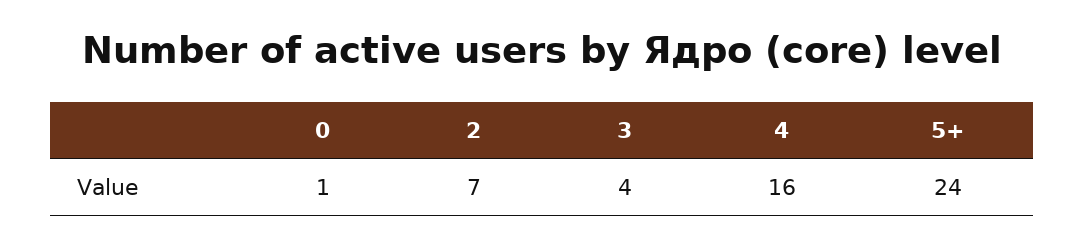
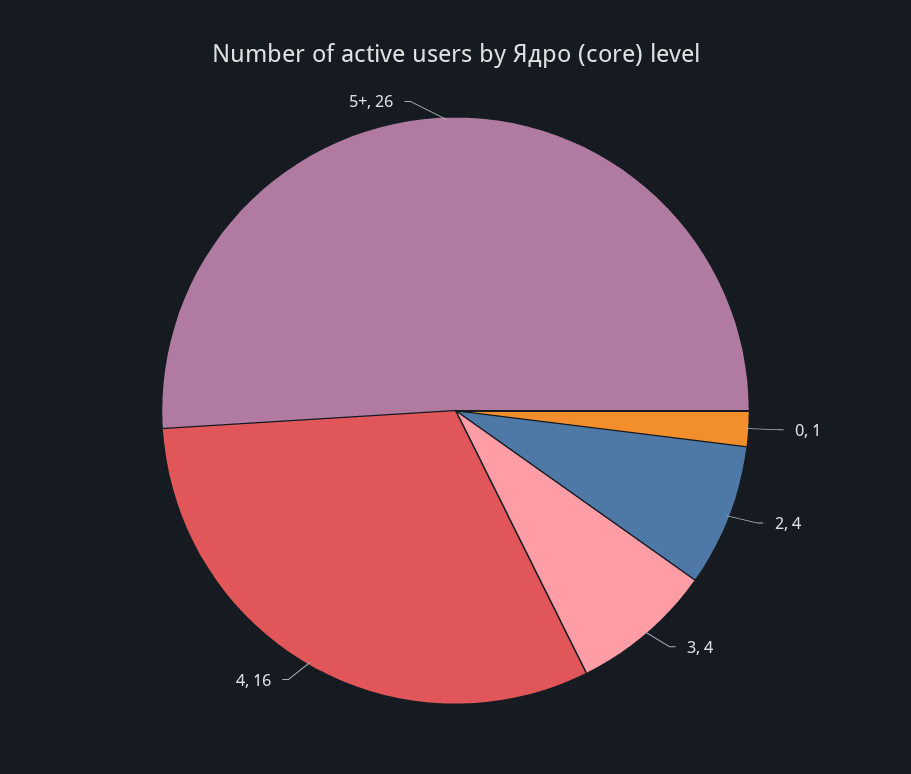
2: 7 -> 4
5+: 24 -> 26

